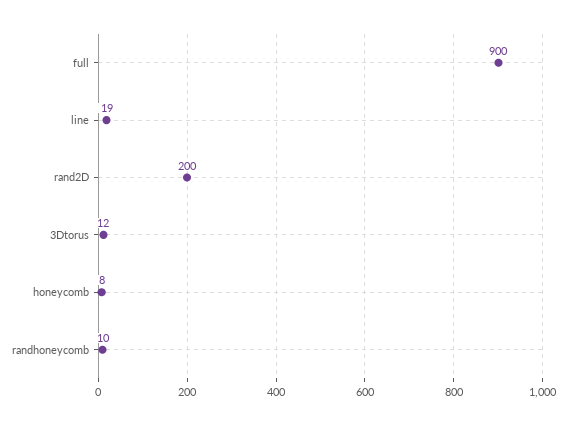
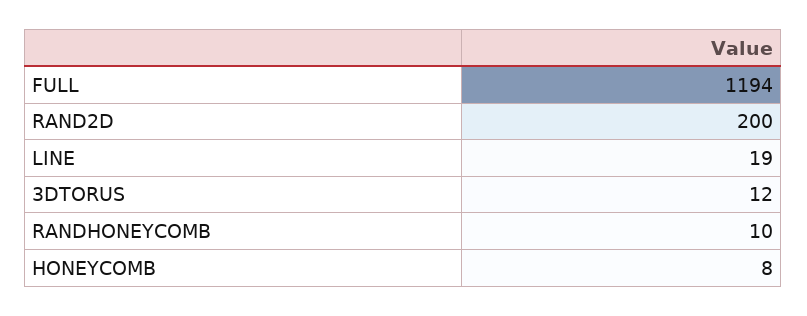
full: 900 -> 1194

